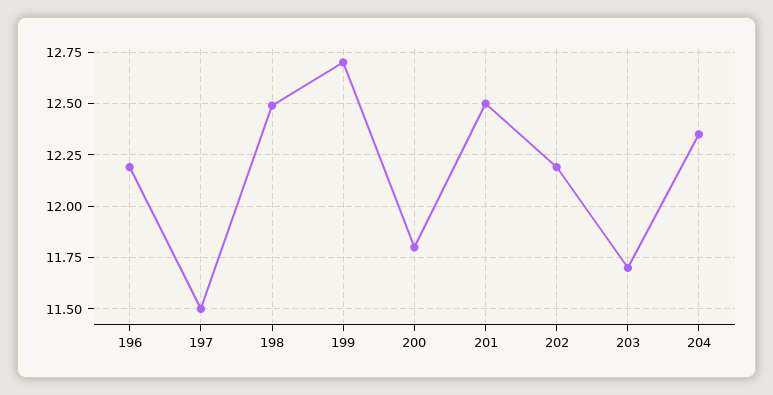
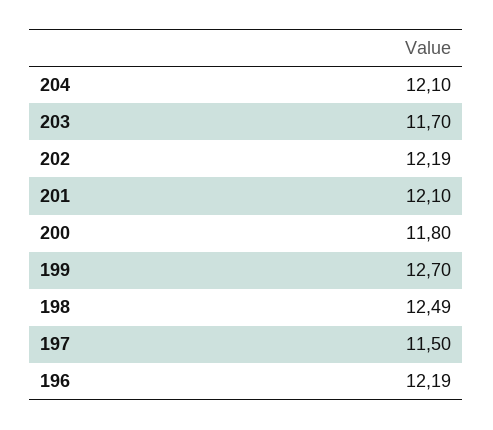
201: 12.5 -> 12.1
204: 12.35 -> 12.1

